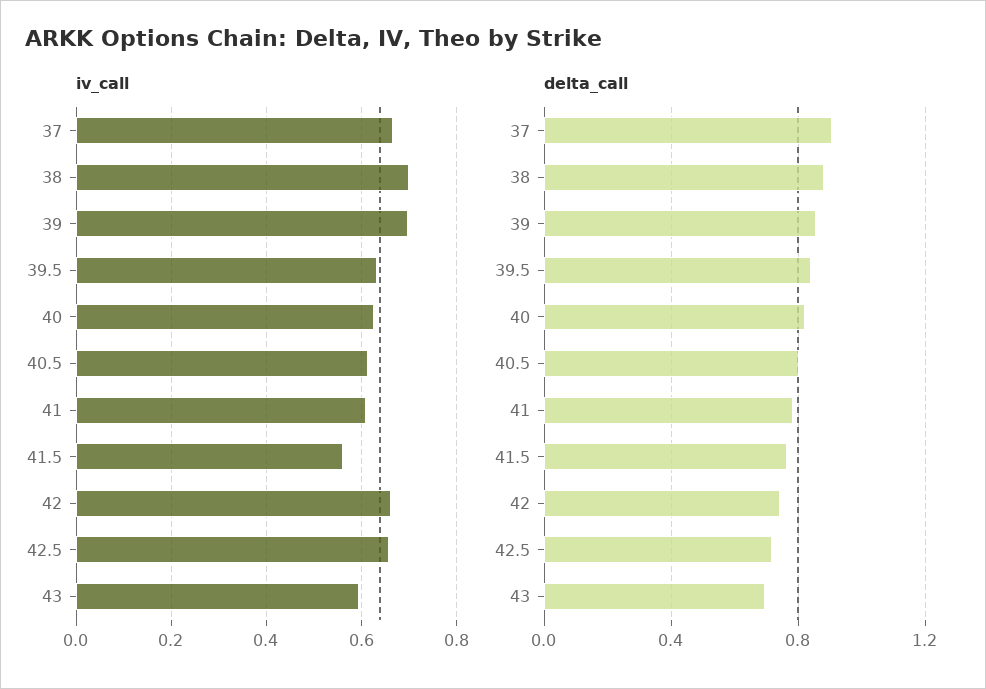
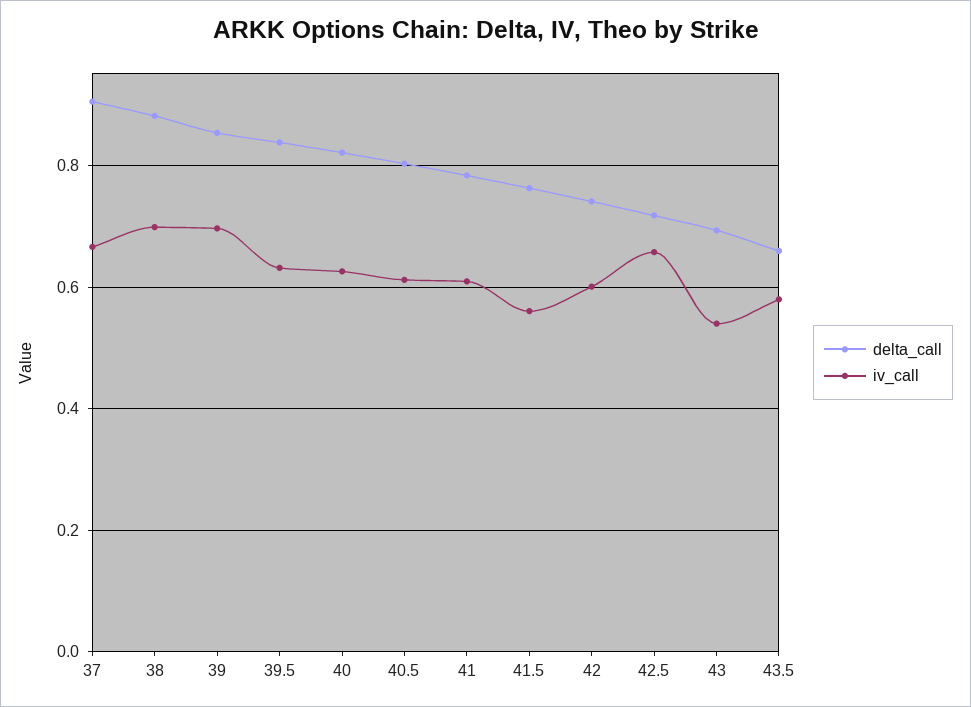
iv_call, 42: 0.66 -> 0.6
iv_call, 43: 0.6 -> 0.54
delta_call, 43.5: none -> 0.66
iv_call, 43.5: none -> 0.58

